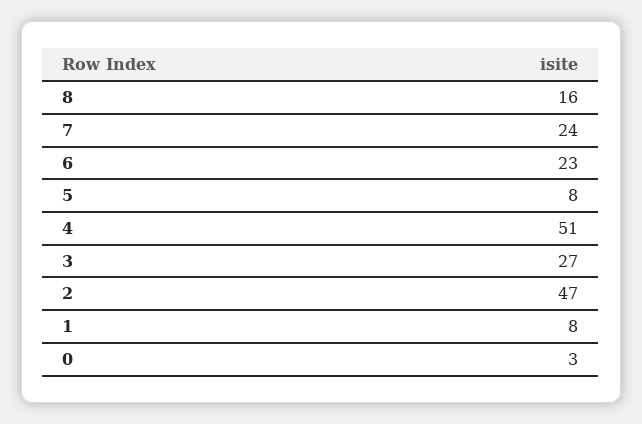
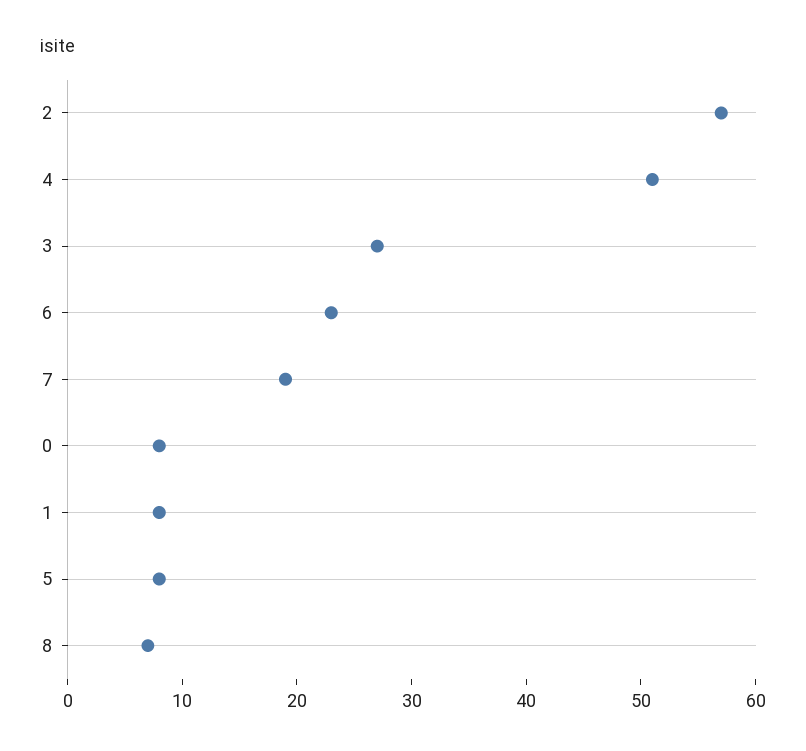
8: 16 -> 7
7: 24 -> 19
2: 47 -> 57
0: 3 -> 8

